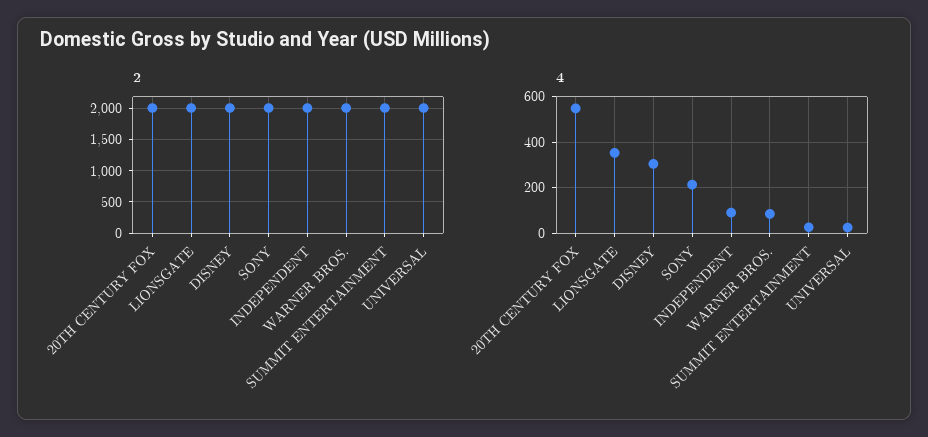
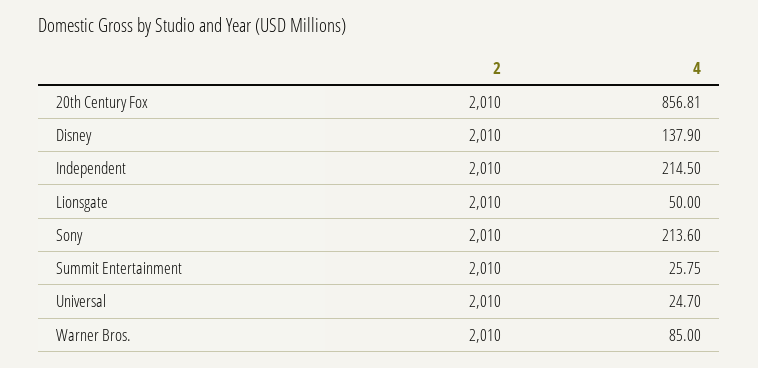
4, 20TH CENTURY FOX: 550 -> 856.81
4, LIONSGATE: 350 -> 50
4, DISNEY: 300 -> 137.9
4, INDEPENDENT: 100 -> 214.5

